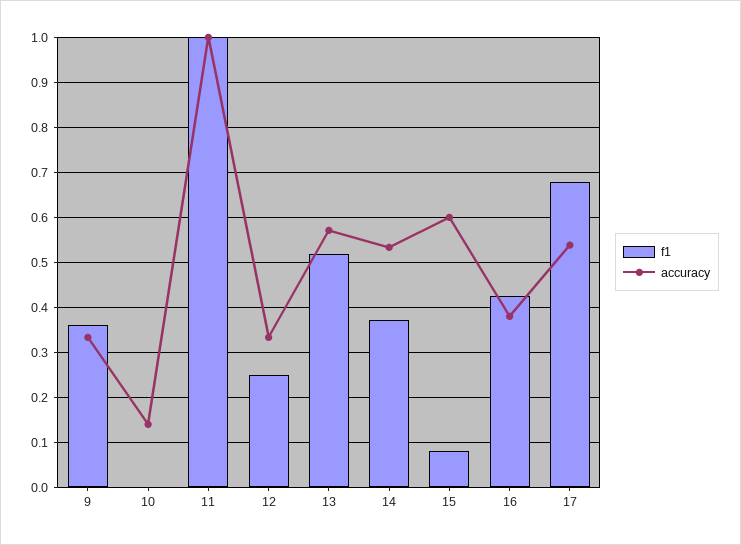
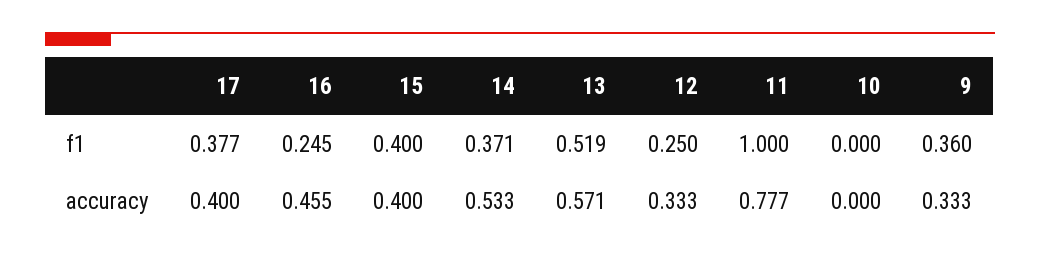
accuracy, 10: 0.14 -> 0
accuracy, 11: 1 -> 0.777
f1, 15: 0.08 -> 0.4
accuracy, 15: 0.6 -> 0.4
f1, 16: 0.42 -> 0.245
accuracy, 16: 0.38 -> 0.455
f1, 17: 0.68 -> 0.377
accuracy, 17: 0.54 -> 0.4

